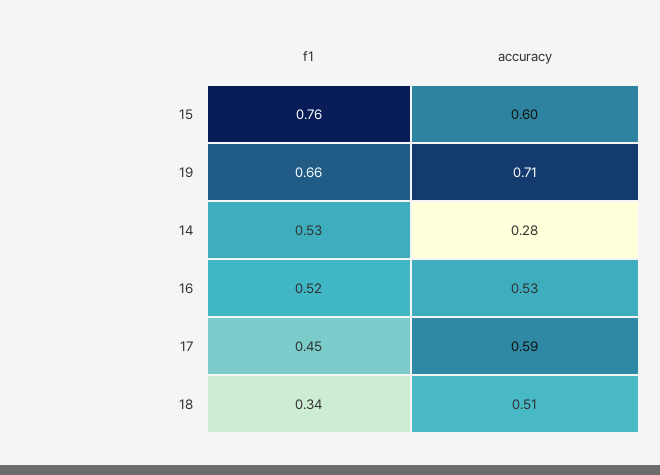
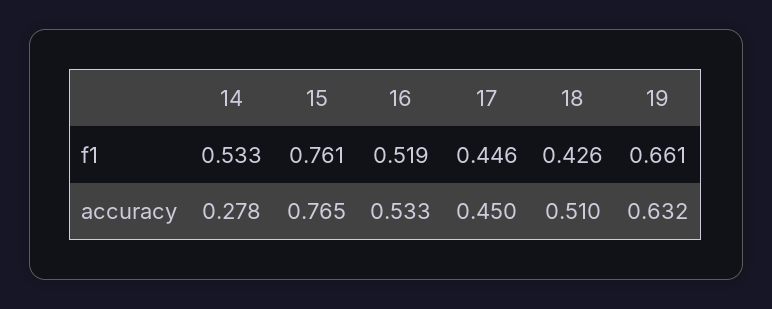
accuracy, 15: 0.6 -> 0.765
accuracy, 19: 0.71 -> 0.632
accuracy, 17: 0.59 -> 0.45
f1, 18: 0.34 -> 0.426

